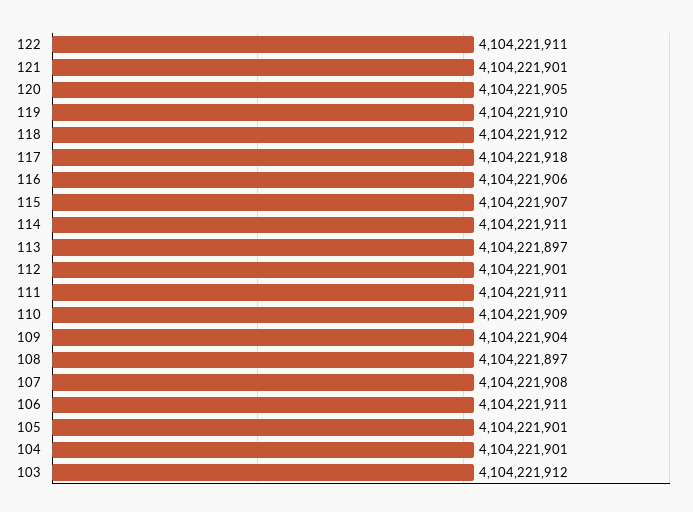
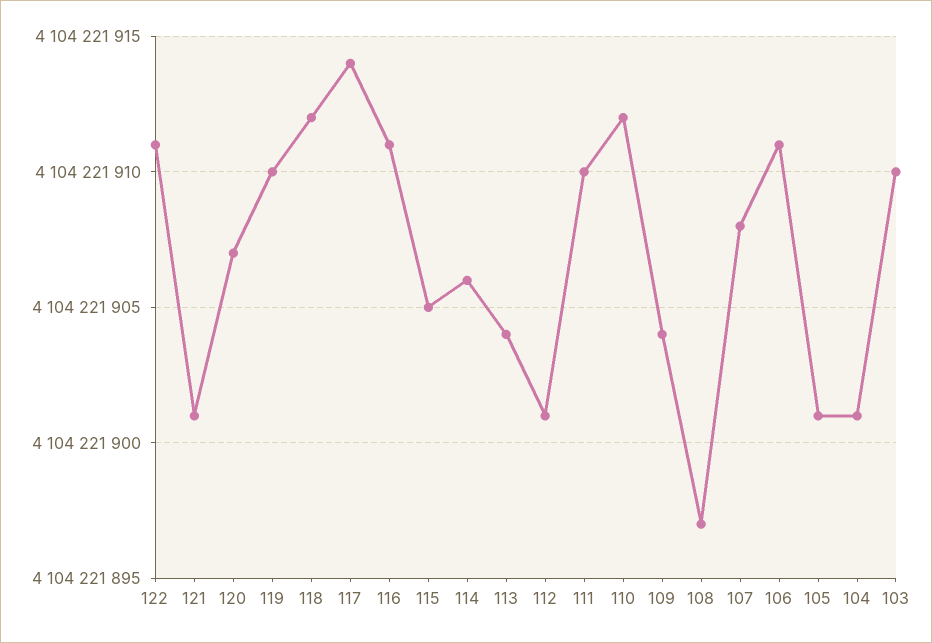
120: 4104221905 -> 4104221907
117: 4104221918 -> 4104221914
116: 4104221906 -> 4104221911
115: 4104221907 -> 4104221905
114: 4104221911 -> 4104221906
113: 4104221897 -> 4104221904
111: 4104221911 -> 4104221910
110: 4104221909 -> 4104221912
103: 4104221912 -> 4104221910

